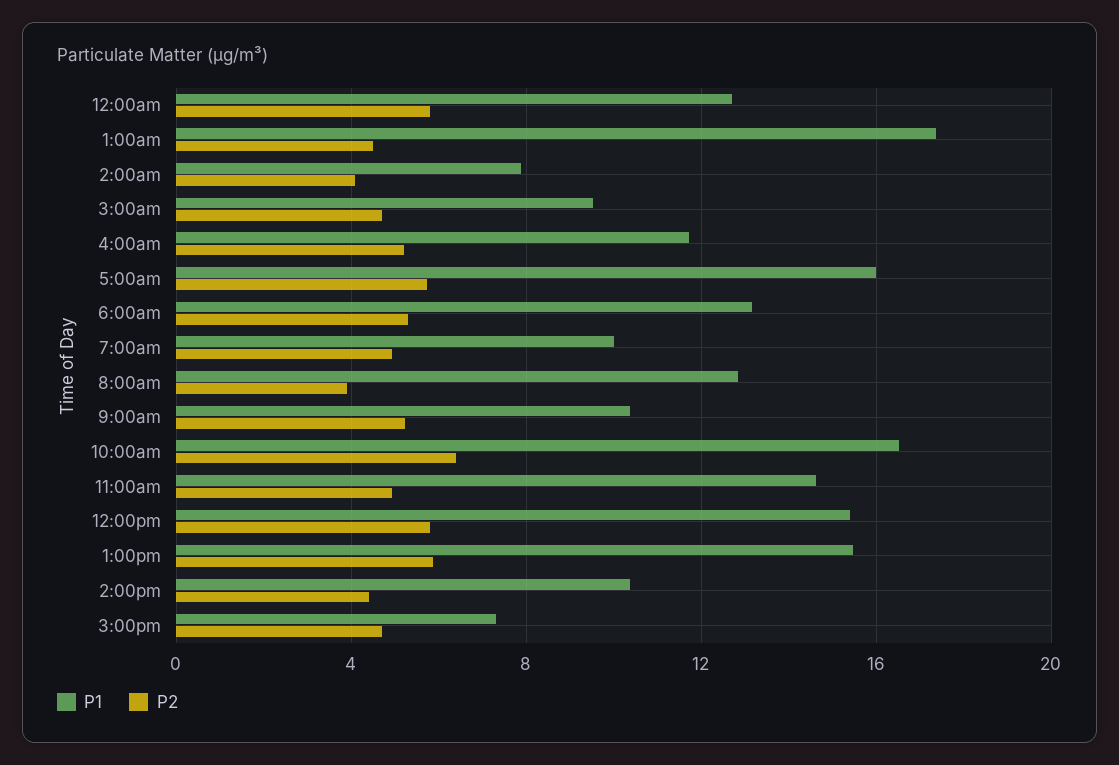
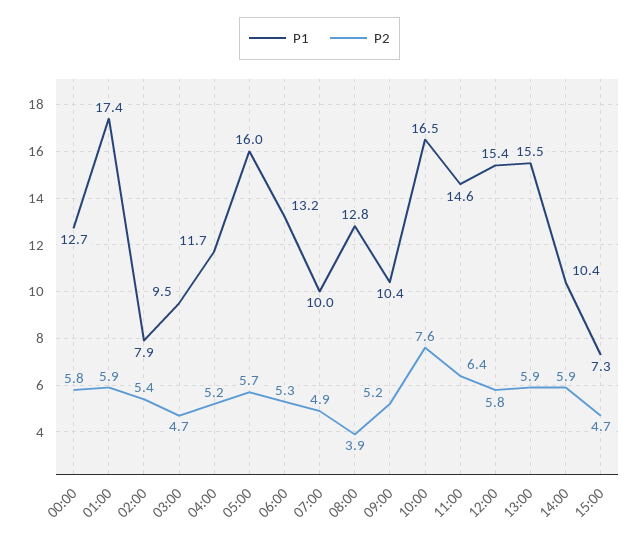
P2, 1:00am: 4.5 -> 5.9
P2, 2:00am: 4 -> 5.4
P2, 10:00am: 6.5 -> 7.6
P2, 11:00am: 5 -> 6.4
P2, 2:00pm: 4.5 -> 5.9

